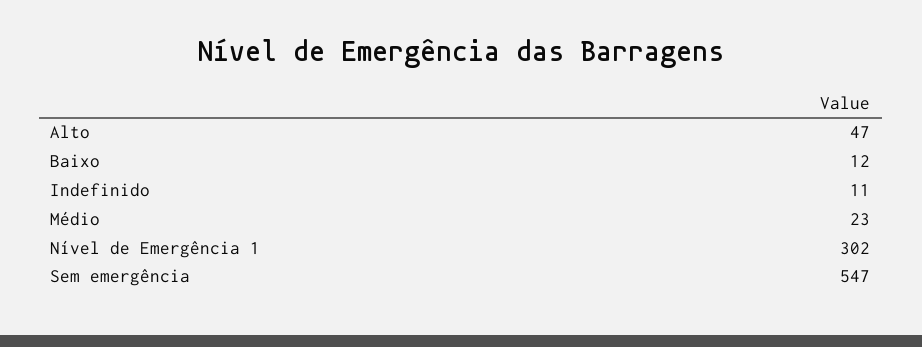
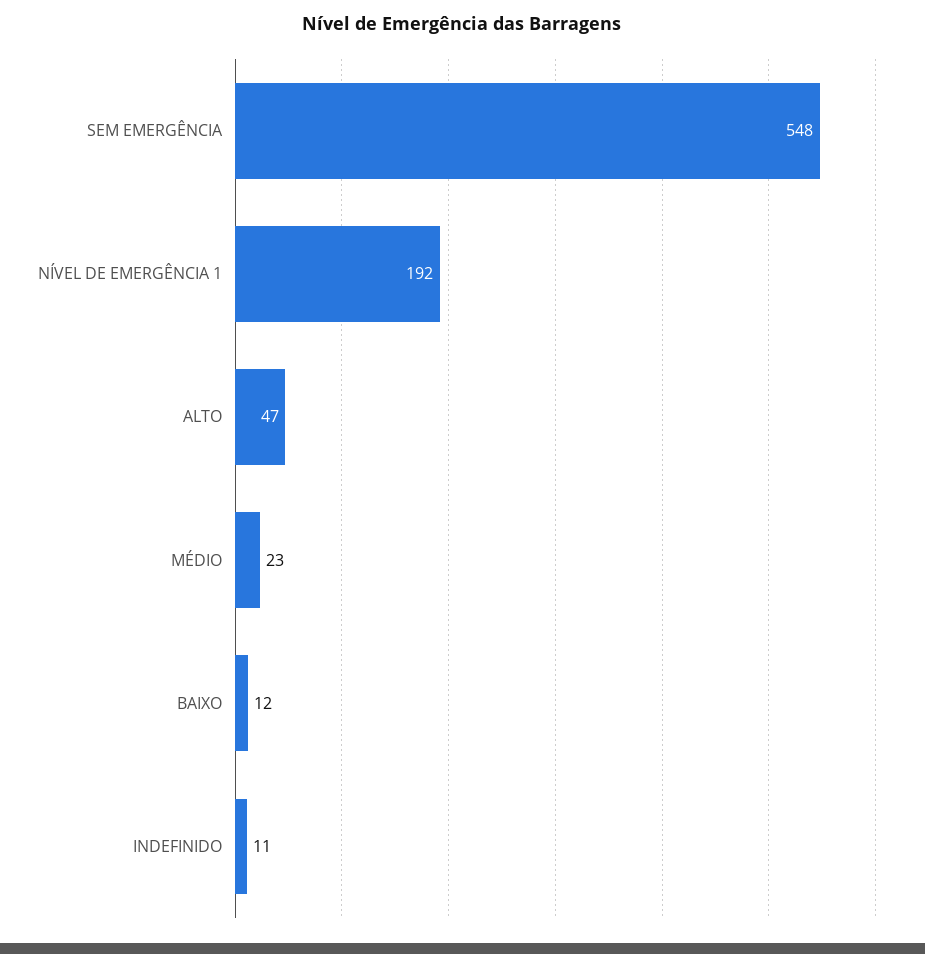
Nível de Emergência 1: 302 -> 192
Sem emergência: 547 -> 548

